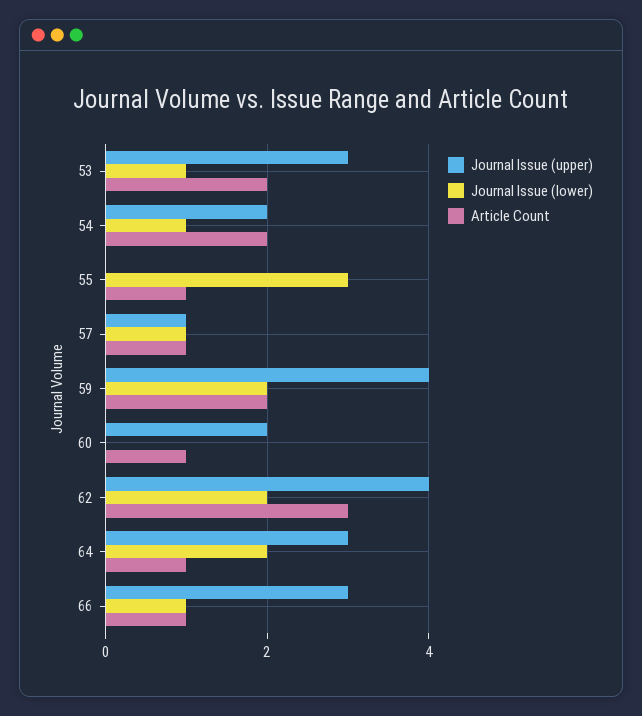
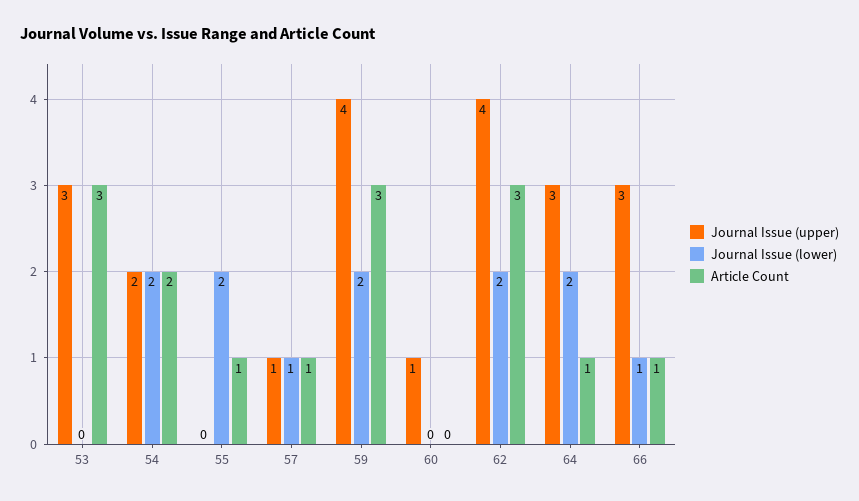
Journal Issue (lower), 53: 1 -> 0
Article Count, 53: 2 -> 3
Journal Issue (lower), 54: 1 -> 2
Journal Issue (lower), 55: 3 -> 2
Article Count, 59: 2 -> 3
Journal Issue (upper), 60: 2 -> 1
Article Count, 60: 1 -> 0

